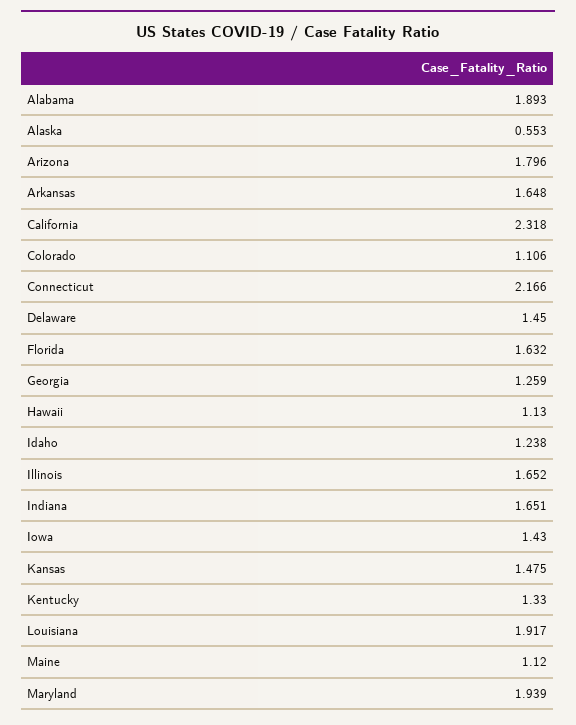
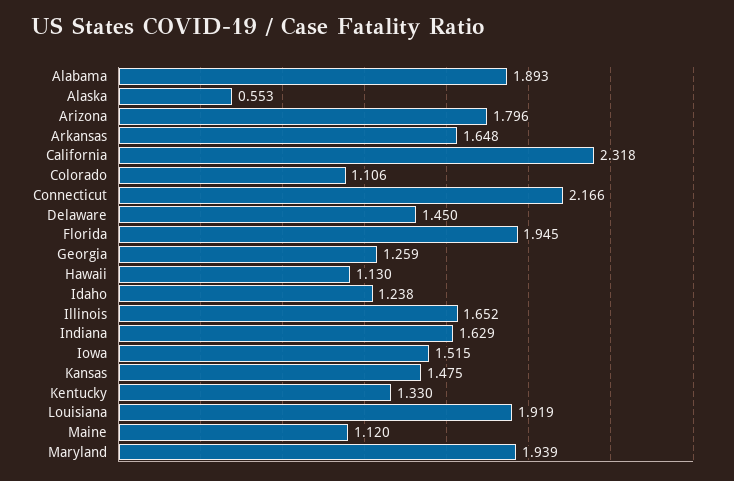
Florida: 1.632 -> 1.945
Indiana: 1.651 -> 1.629
Iowa: 1.43 -> 1.515
Louisiana: 1.917 -> 1.919

